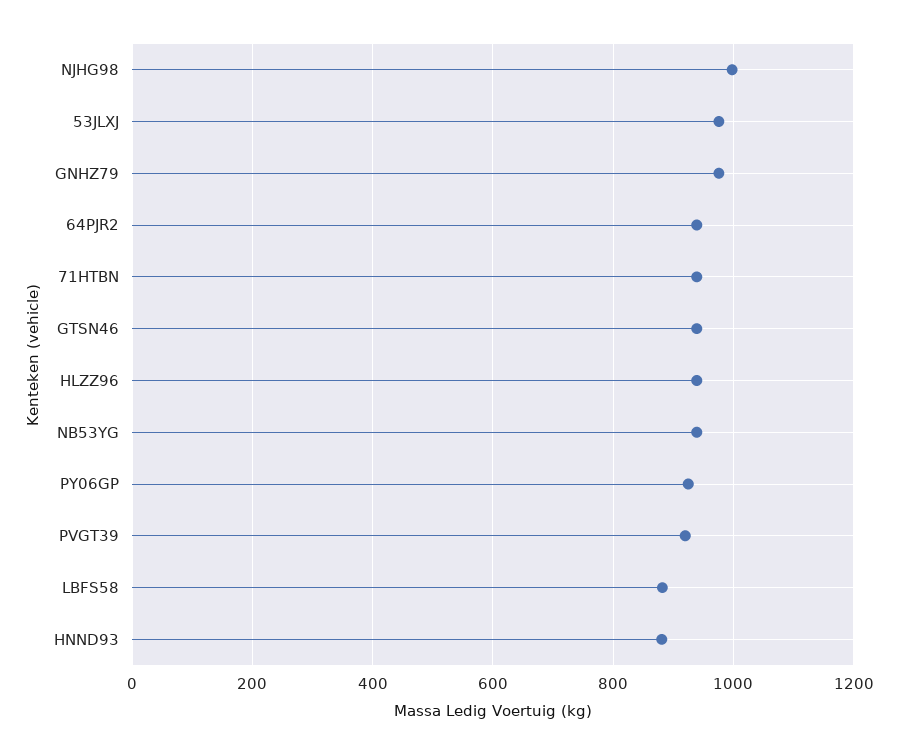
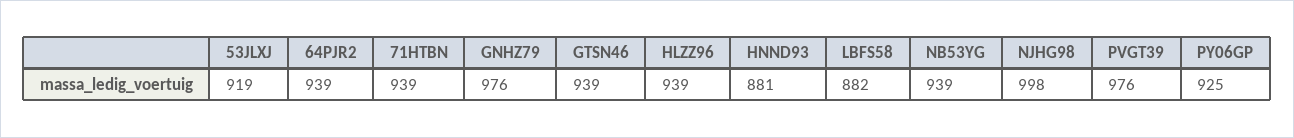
53JLXJ: 980 -> 919
PVGT39: 920 -> 976

